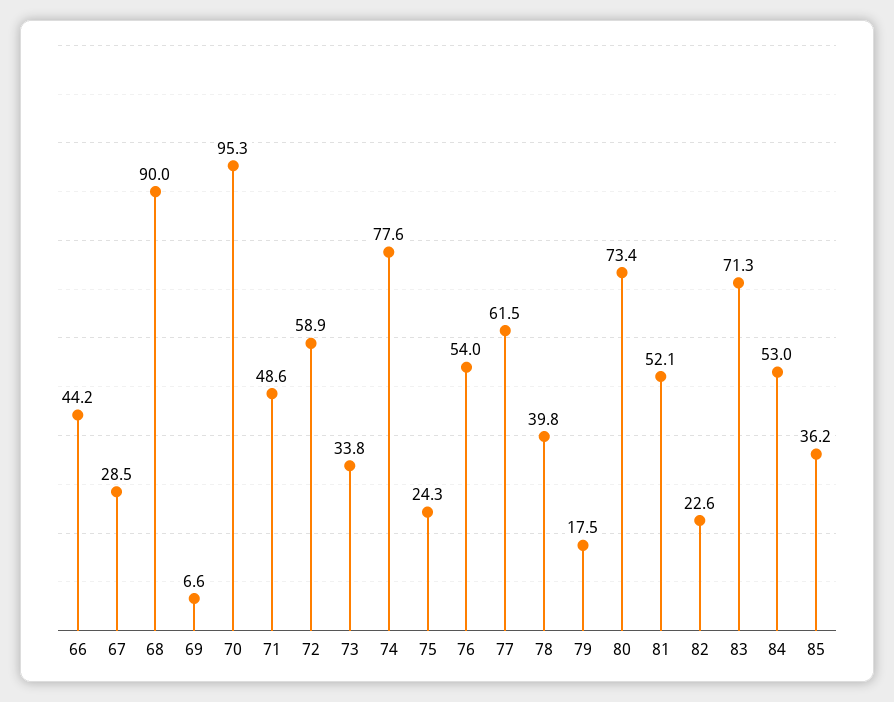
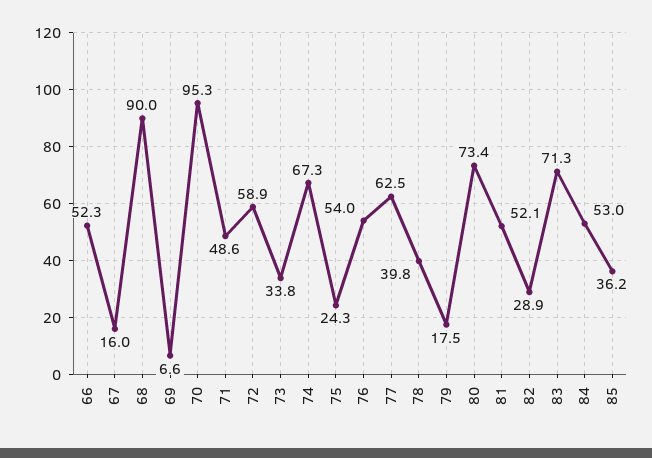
66: 44.2 -> 52.3
67: 28.5 -> 16
74: 77.6 -> 67.3
77: 61.5 -> 62.5
82: 22.6 -> 28.9

